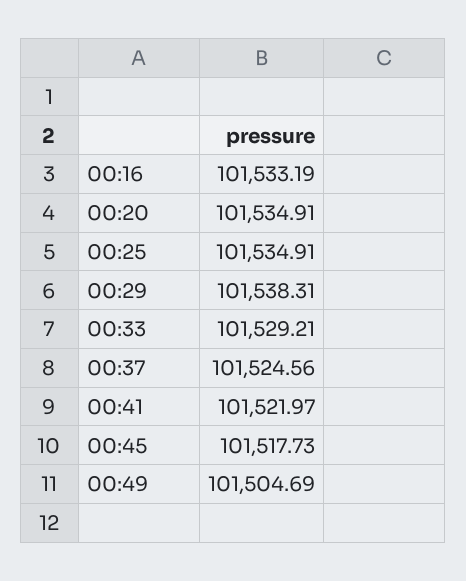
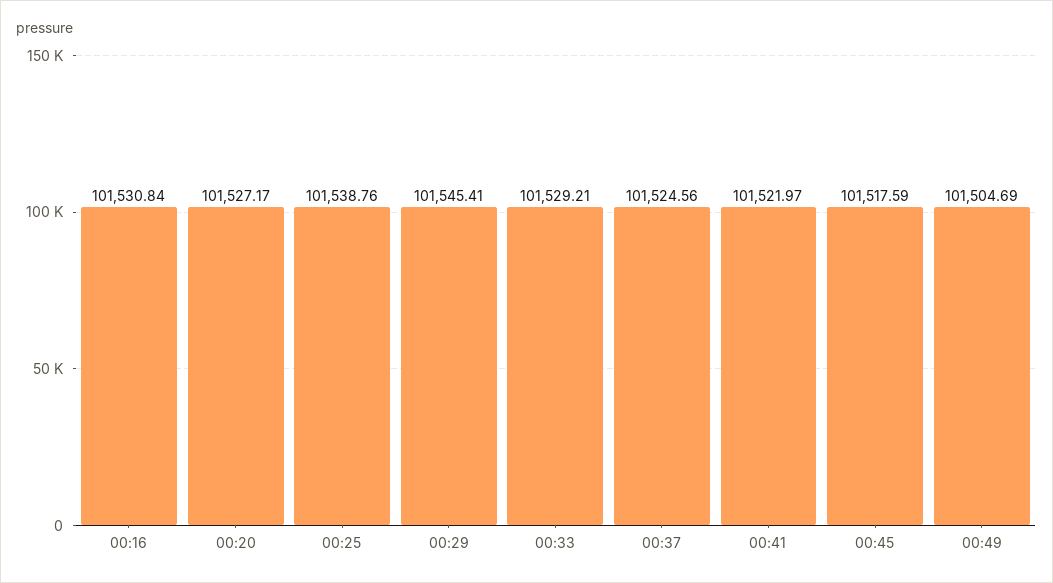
00:16: 101533.19 -> 101530.84
00:20: 101534.91 -> 101527.17
00:25: 101534.91 -> 101538.76
00:29: 101538.31 -> 101545.41
00:45: 101517.73 -> 101517.59

